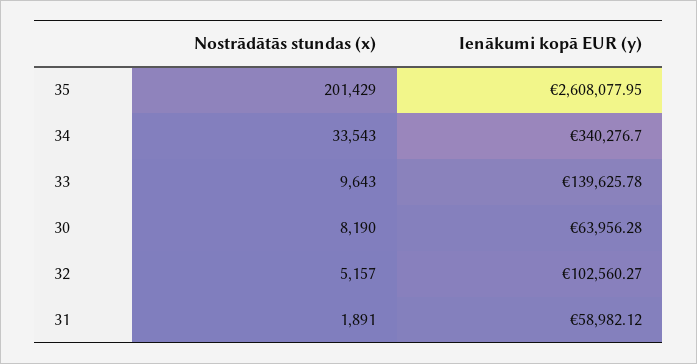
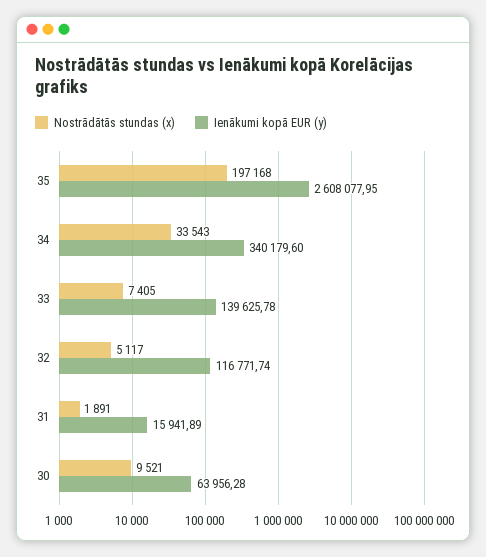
Nostrādātās stundas (x), 35: 201429 -> 197168
Ienākumi kopā EUR (y), 34: 340276.7 -> 340179.6
Nostrādātās stundas (x), 33: 9643 -> 7405
Nostrādātās stundas (x), 30: 8190 -> 9521
Nostrādātās stundas (x), 32: 5157 -> 5117
Ienākumi kopā EUR (y), 32: 102560.27 -> 116771.74
Ienākumi kopā EUR (y), 31: 58982.12 -> 15941.89

